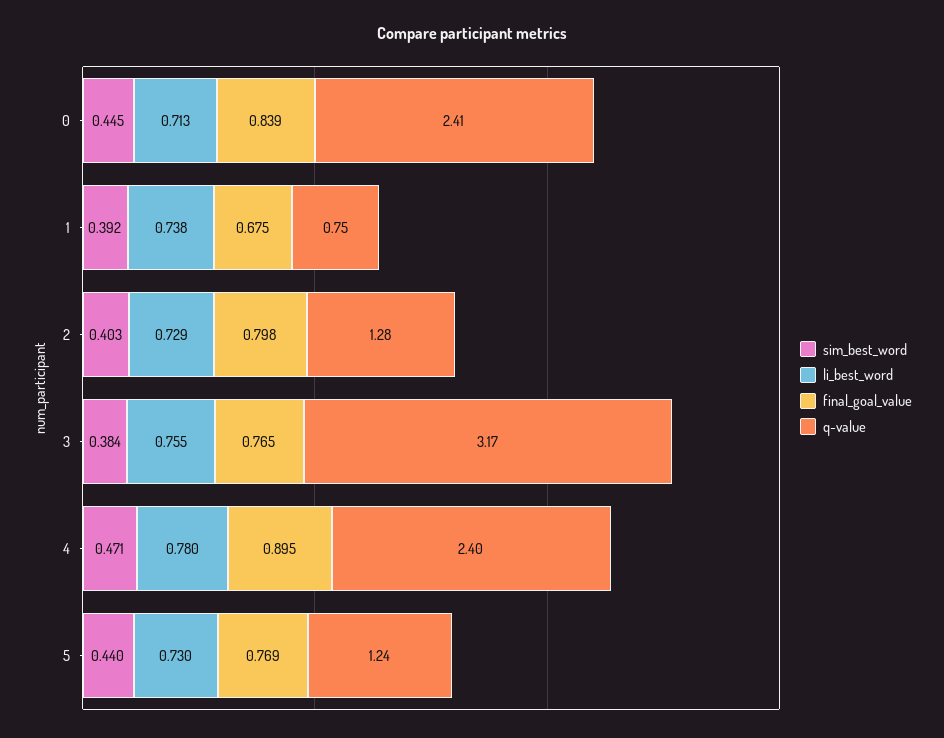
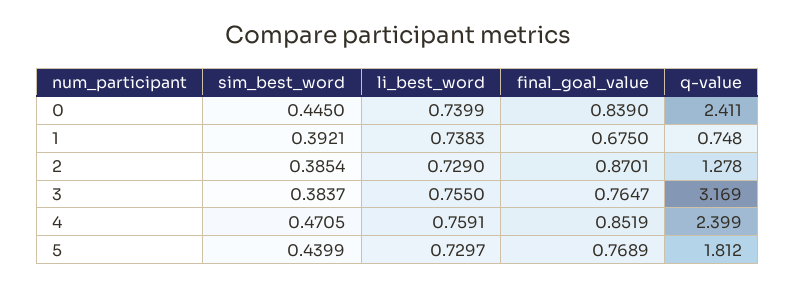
li_best_word, 0: 0.713 -> 0.7399
sim_best_word, 2: 0.403 -> 0.3854
final_goal_value, 2: 0.798 -> 0.8701
li_best_word, 4: 0.78 -> 0.7591
final_goal_value, 4: 0.895 -> 0.8519
q-value, 5: 1.24 -> 1.812

